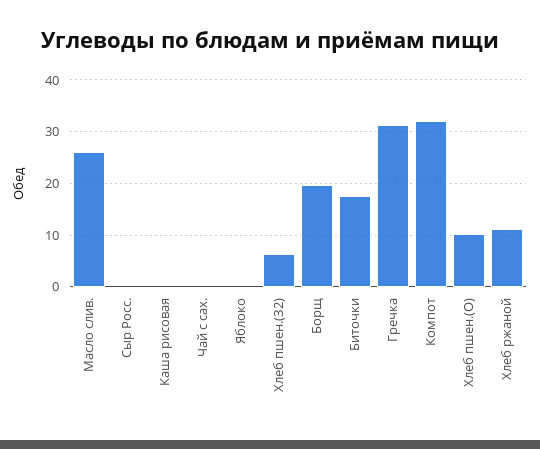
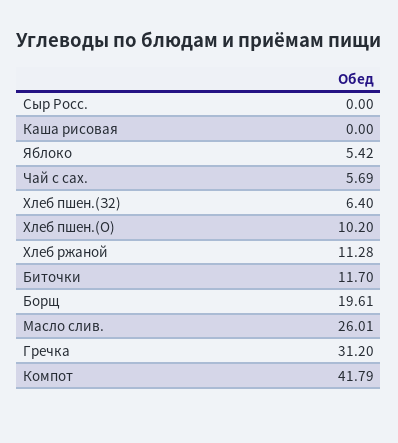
Чай с сах.: 0 -> 5.69
Яблоко: 0 -> 5.42
Биточки: 18 -> 11.7
Компот: 32 -> 41.79

